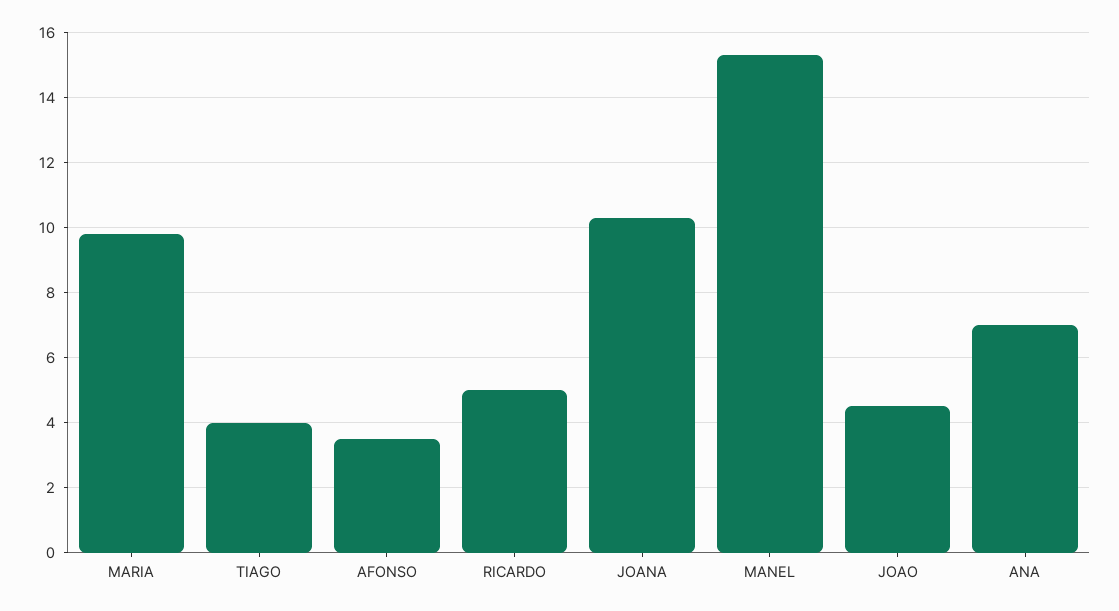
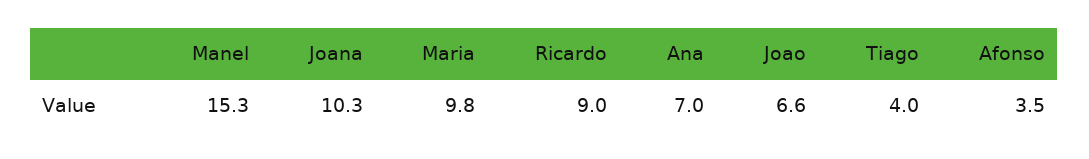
RICARDO: 5 -> 9
JOAO: 4.5 -> 6.6

